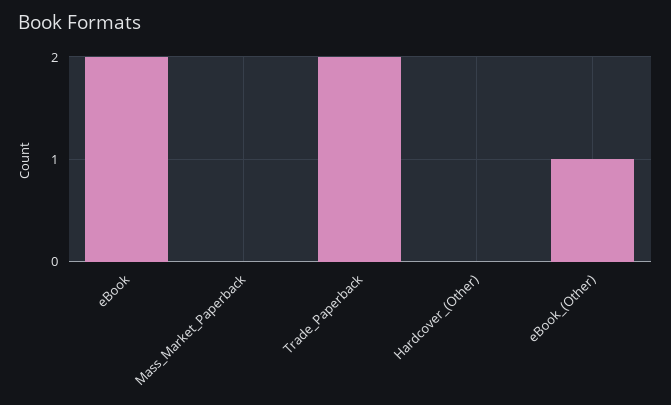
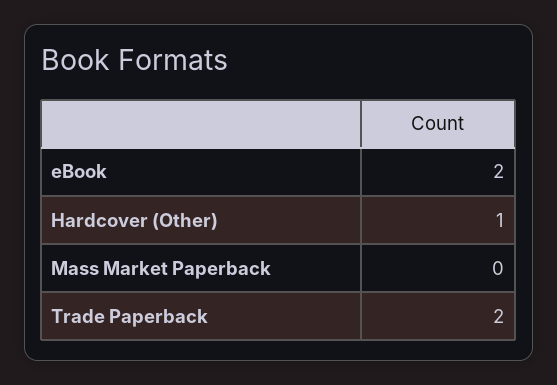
Hardcover_(Other): 0 -> 1
eBook_(Other): 1 -> none

